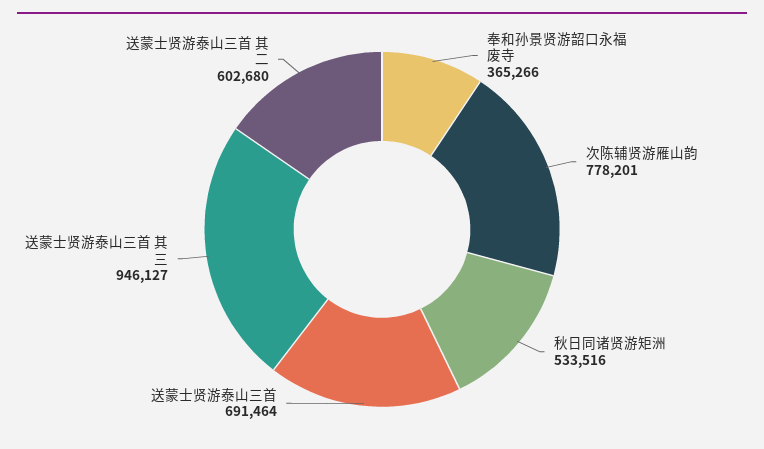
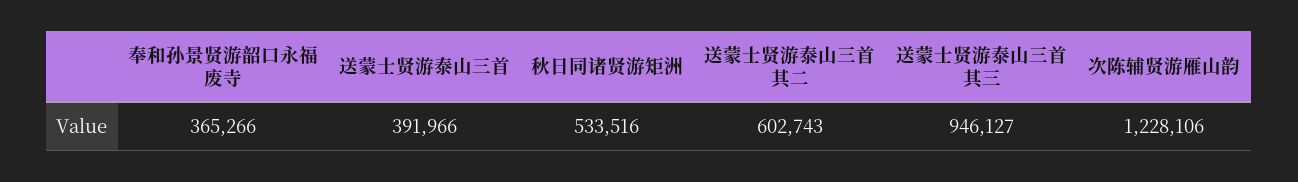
次陈辅贤游雁山韵: 778201 -> 1228106
送蒙士贤游泰山三首: 691464 -> 391966
送蒙士贤游泰山三首 其二: 602680 -> 602743

